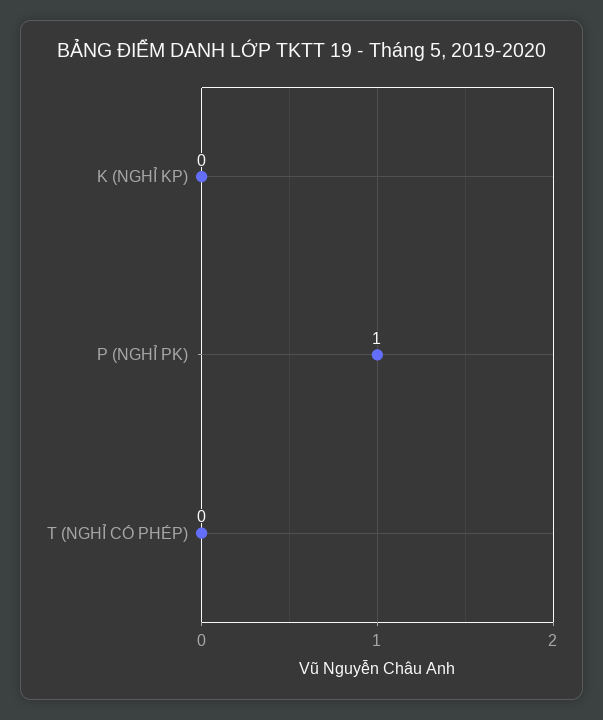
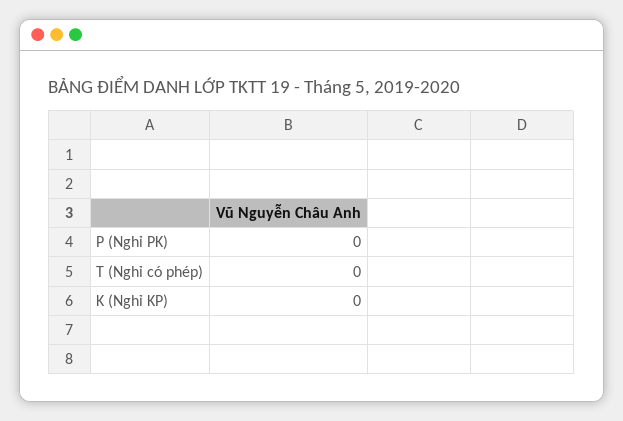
P (NGHỈ PK): 1 -> 0

